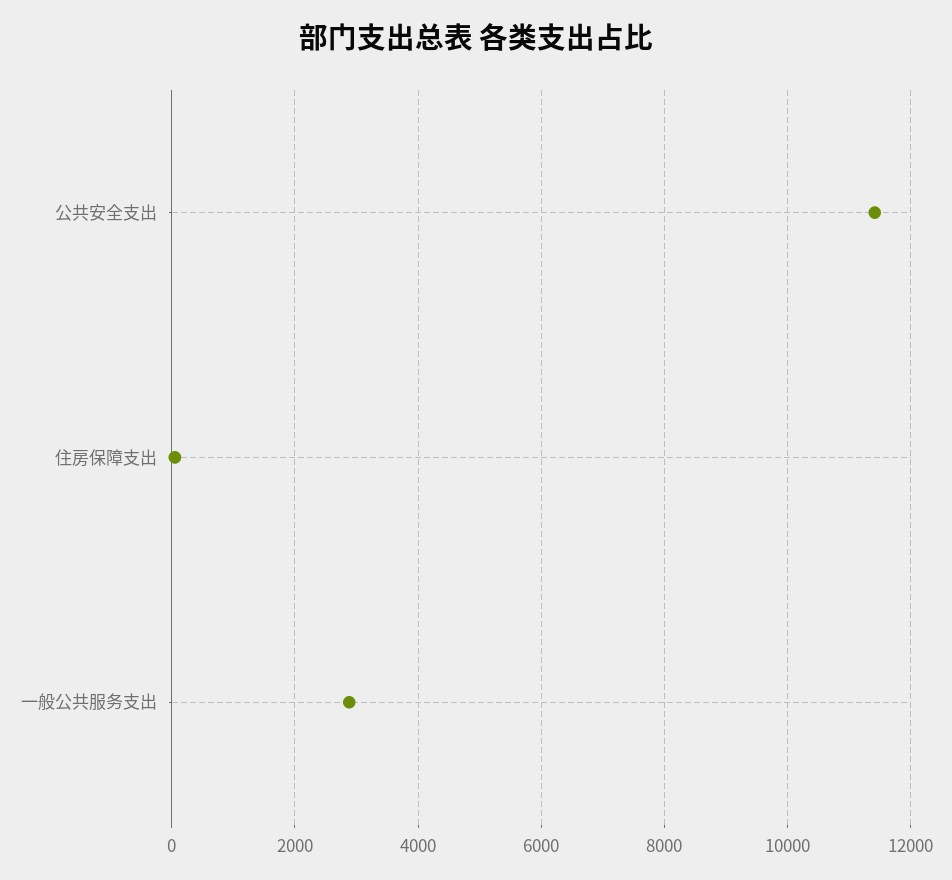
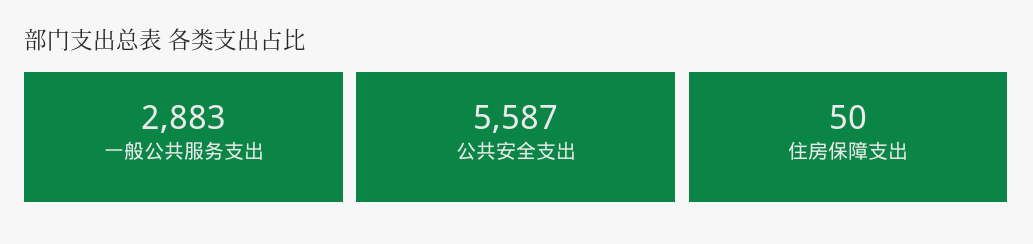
公共安全支出: 11400 -> 5587

